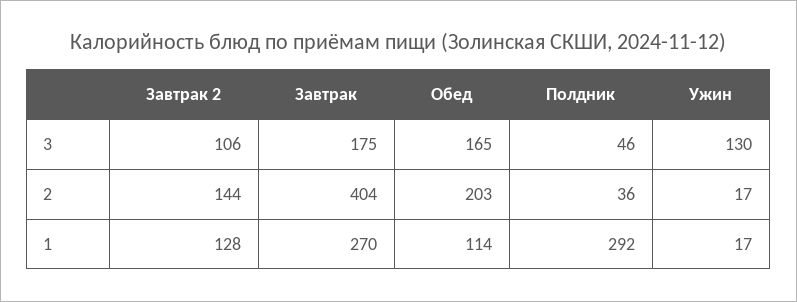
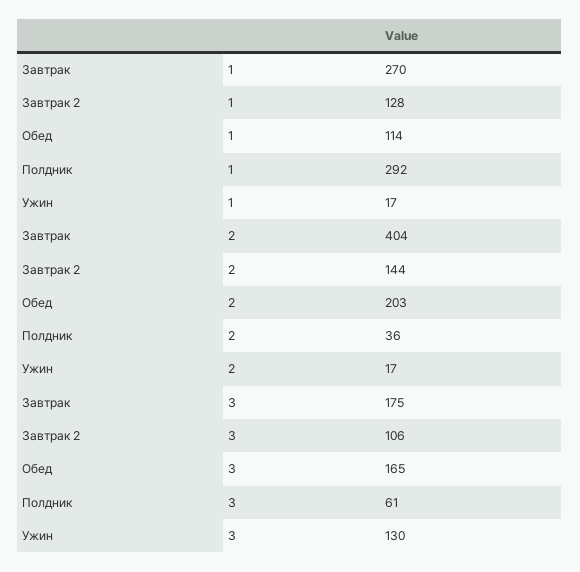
Полдник, 3: 46 -> 61

